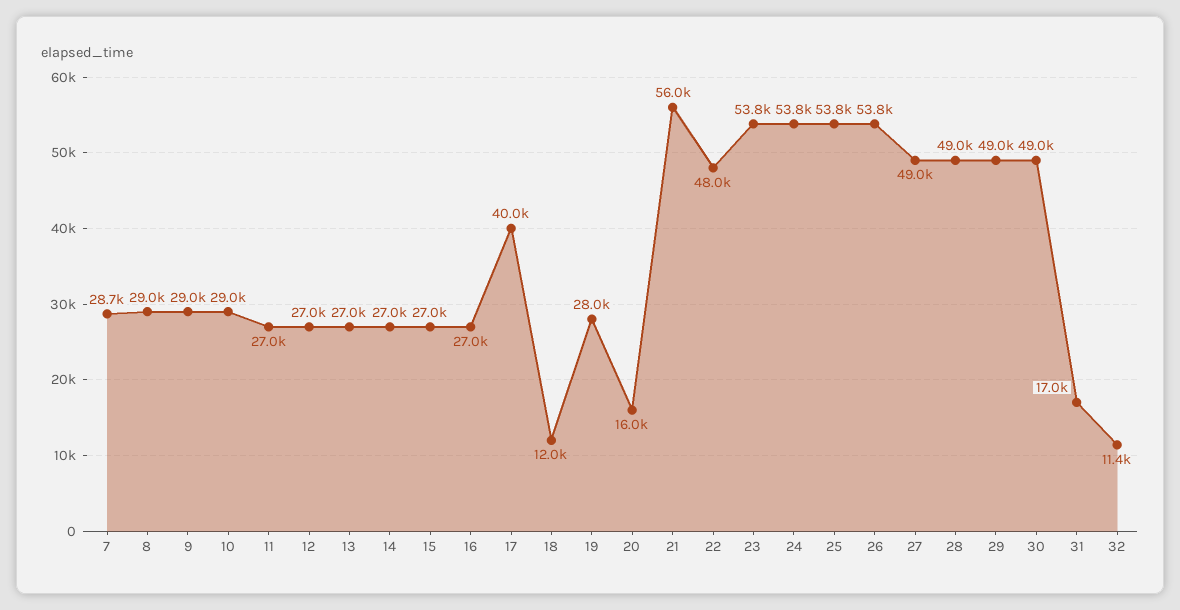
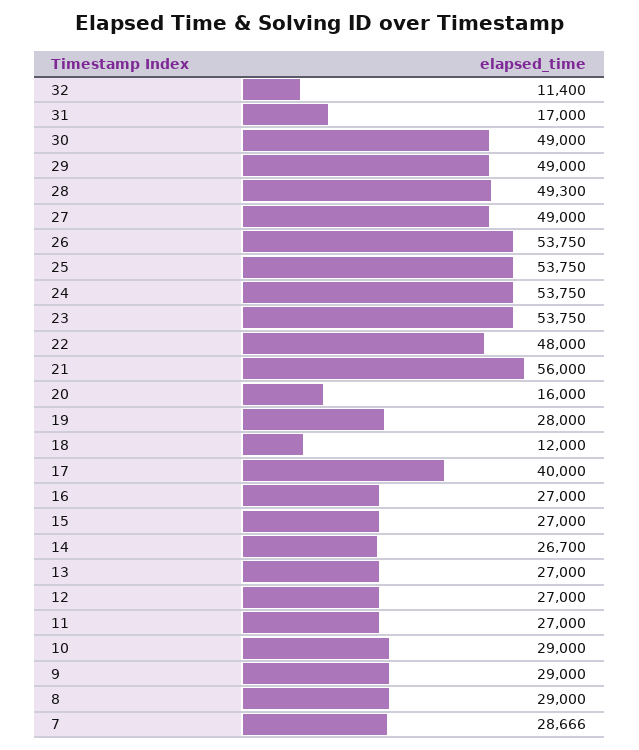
14: 27000 -> 26700
28: 49000 -> 49300

